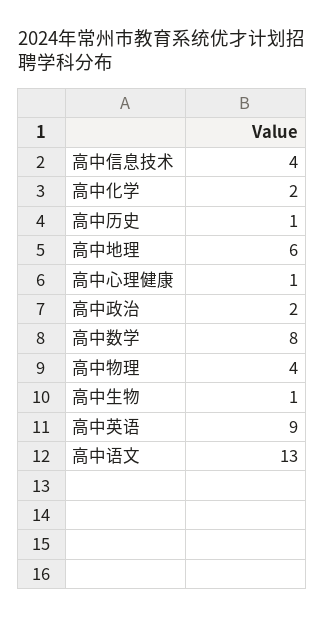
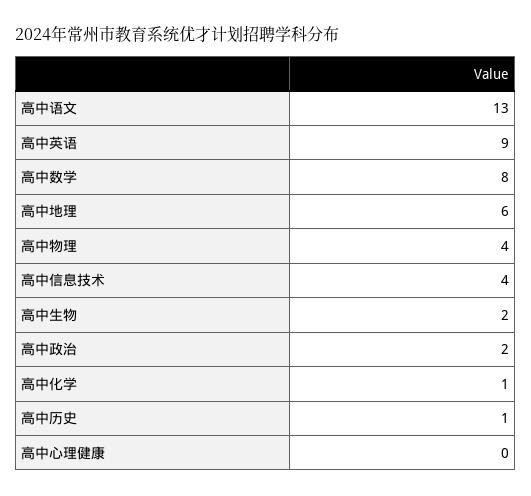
高中化学: 2 -> 1
高中心理健康: 1 -> 0
高中生物: 1 -> 2

